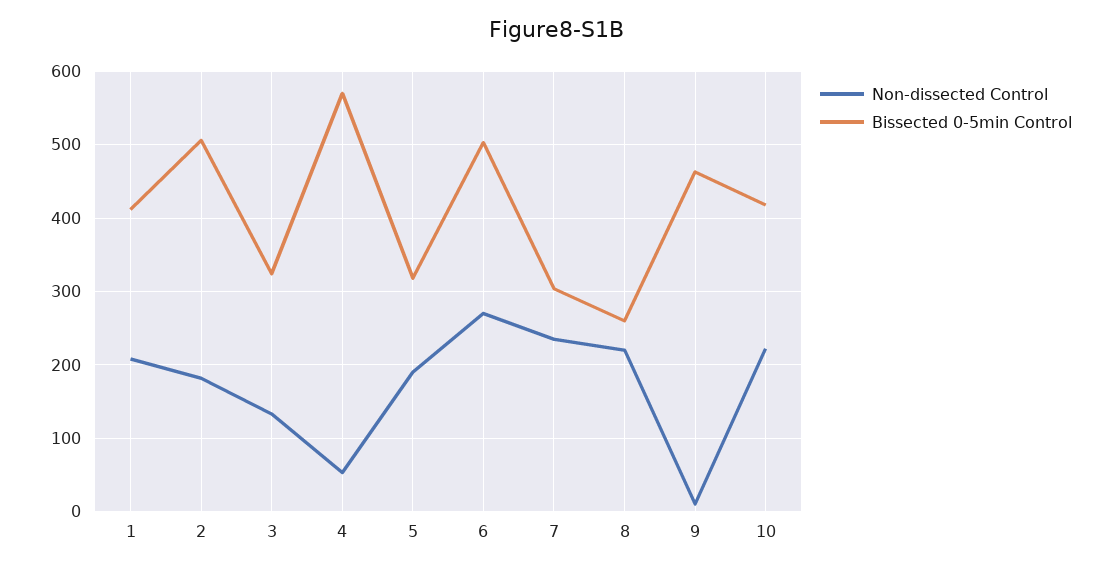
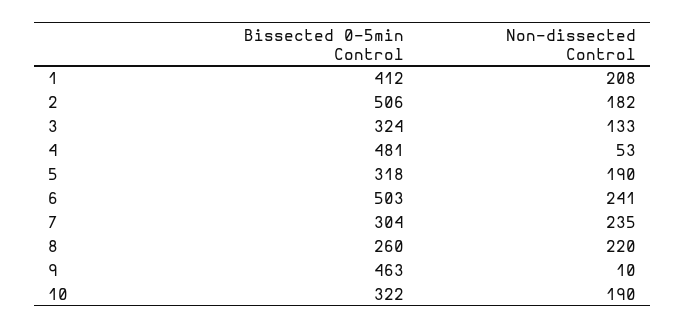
Bissected 0-5min Control, 4: 570 -> 481
Non-dissected Control, 6: 270 -> 241
Non-dissected Control, 10: 220 -> 190
Bissected 0-5min Control, 10: 420 -> 322

